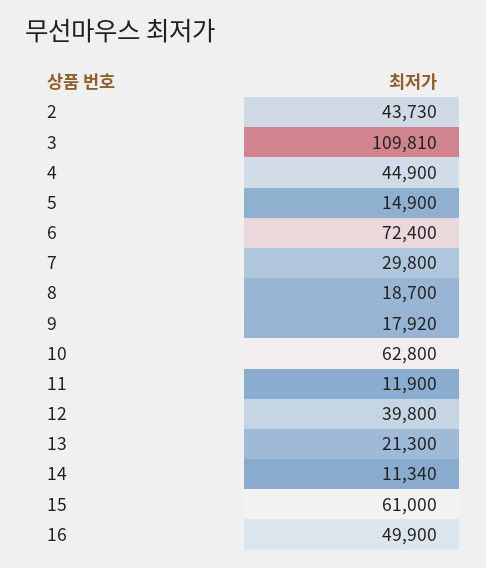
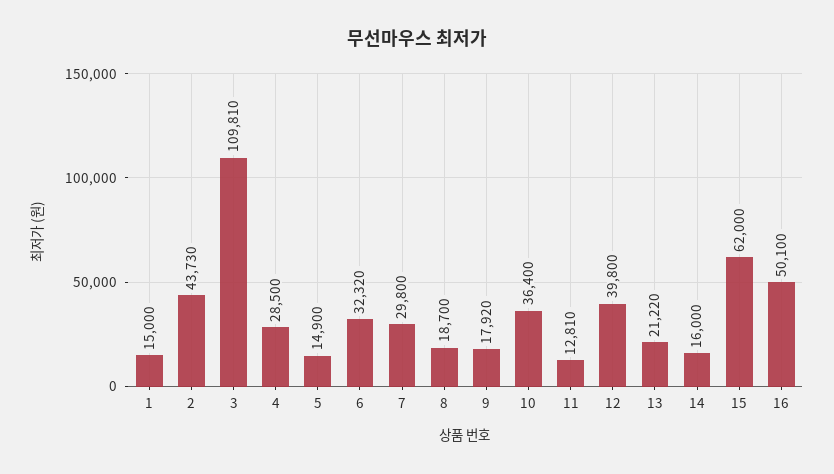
4: 44900 -> 28500
6: 72400 -> 32320
10: 62800 -> 36400
11: 11900 -> 12810
13: 21300 -> 21220
14: 11340 -> 16000
15: 61000 -> 62000
16: 49900 -> 50100
1: none -> 15000

